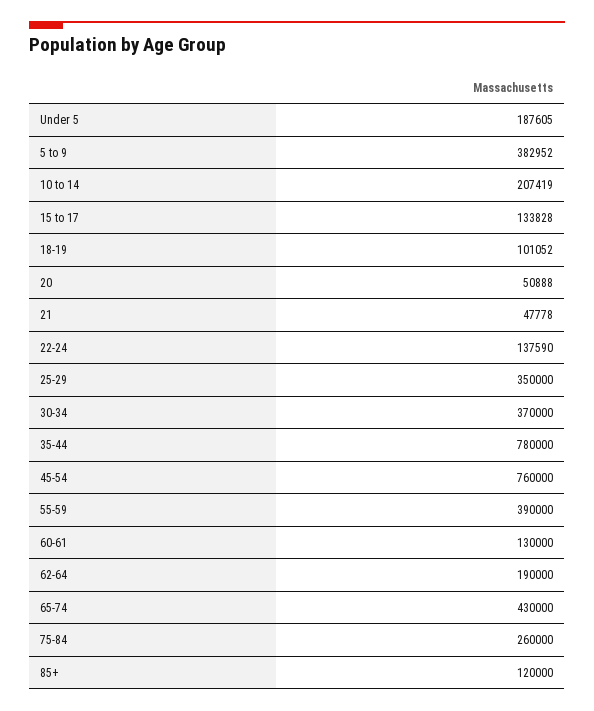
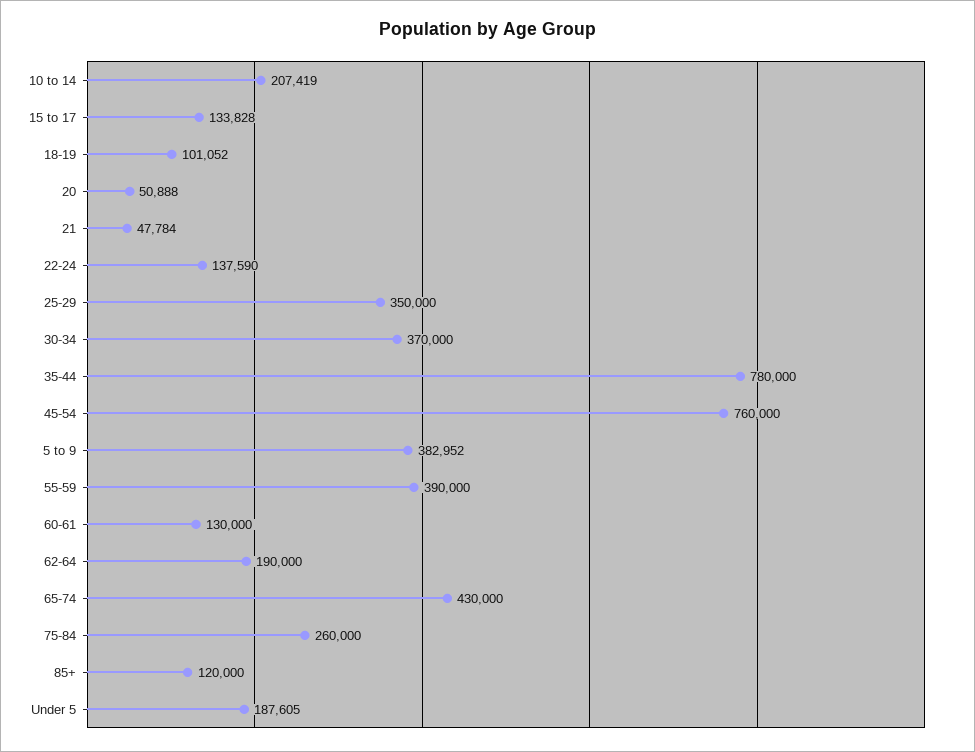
21: 47778 -> 47784

